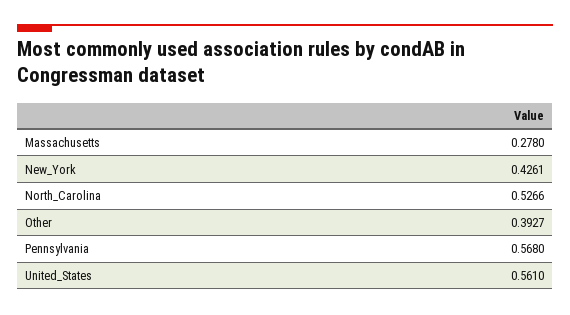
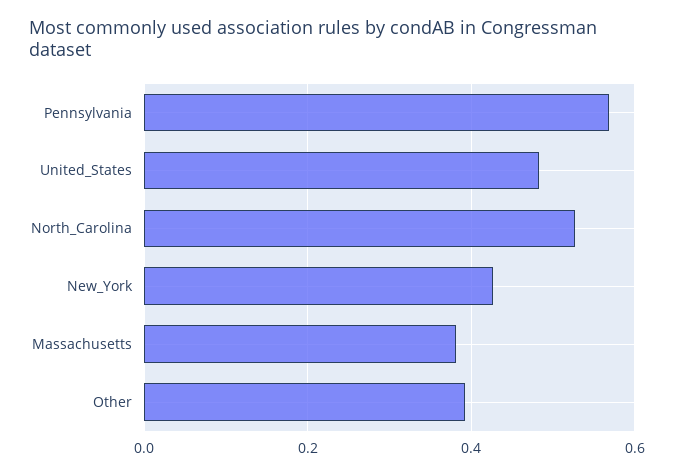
Massachusetts: 0.278 -> 0.38
United_States: 0.561 -> 0.48

